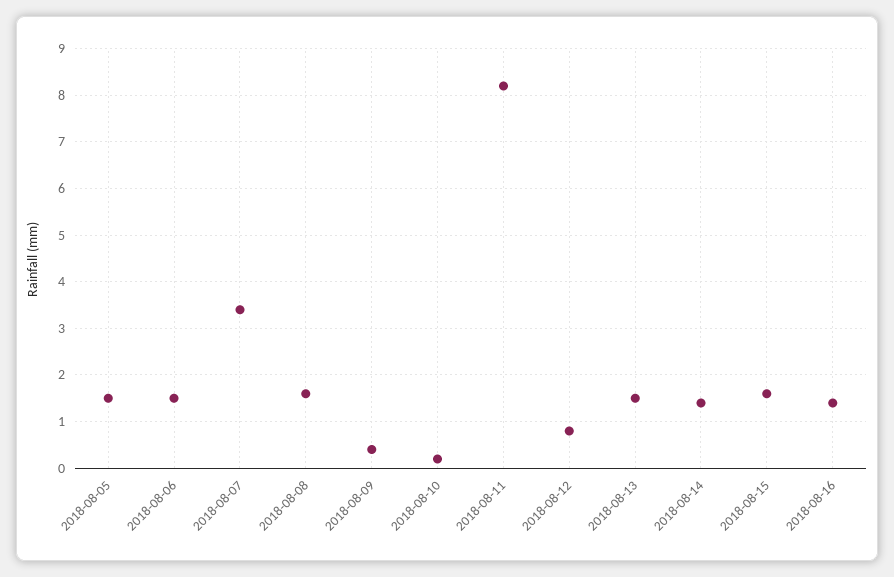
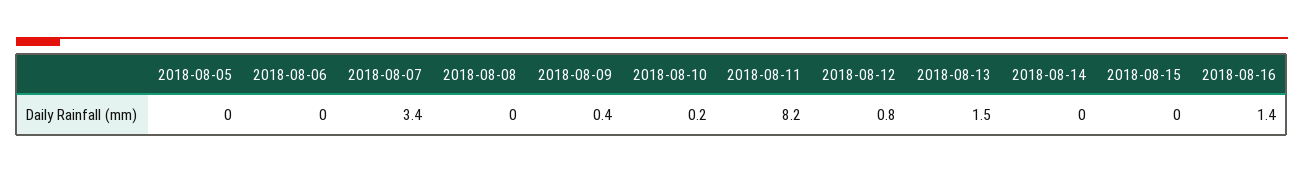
2018-08-05: 1.5 -> 0
2018-08-06: 1.5 -> 0
2018-08-08: 1.5 -> 0
2018-08-14: 1.5 -> 0
2018-08-15: 1.5 -> 0

